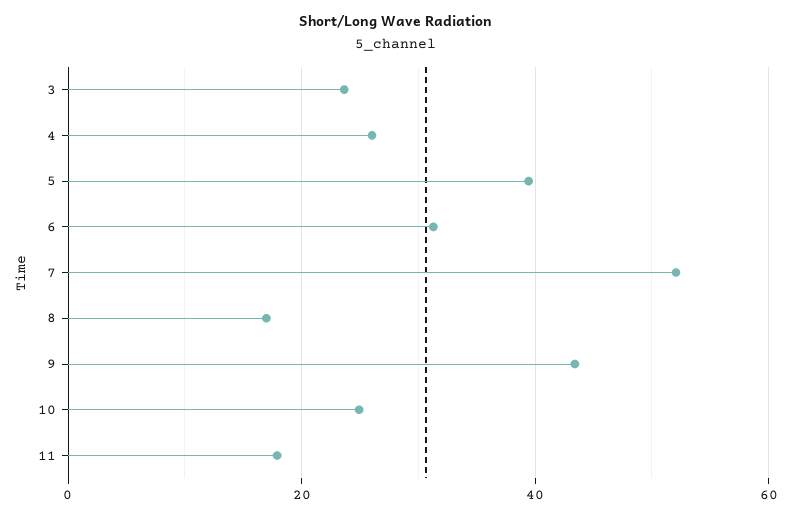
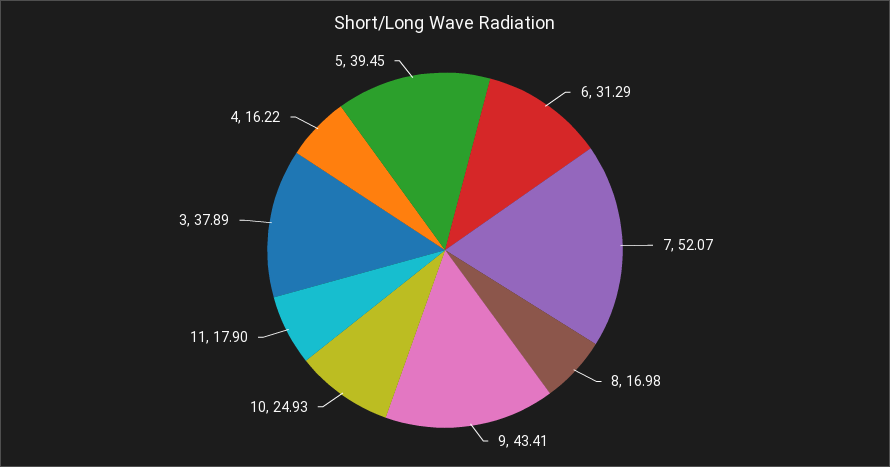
3: 24 -> 37.89
4: 26 -> 16.22

